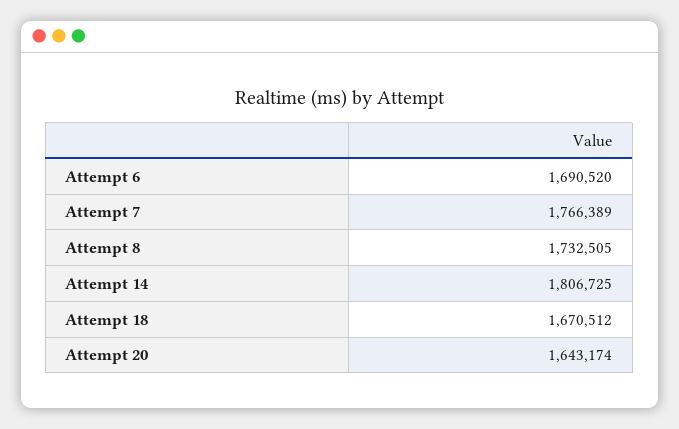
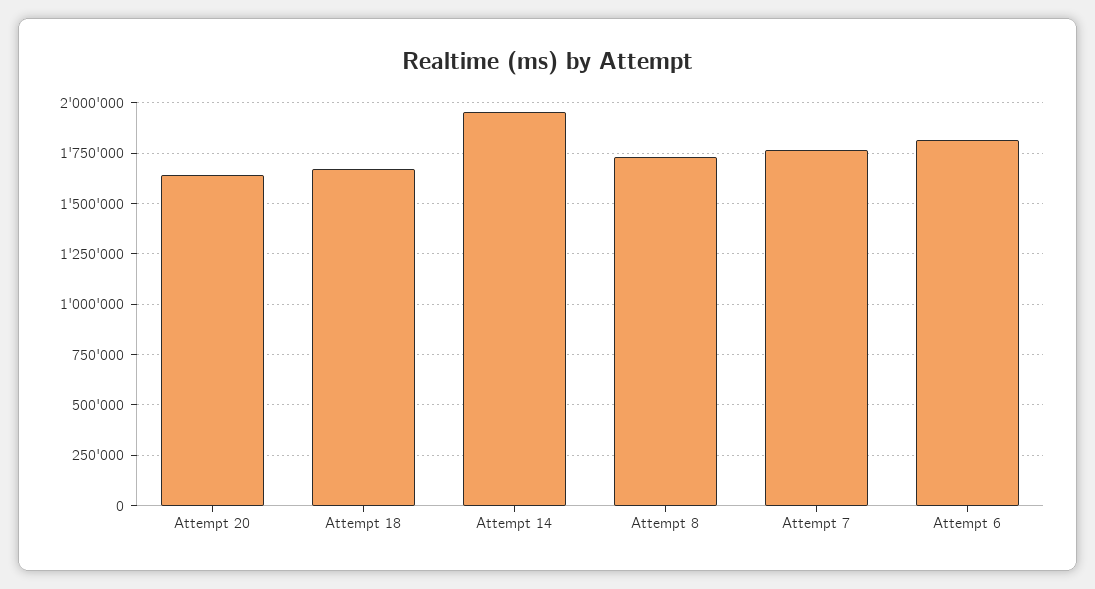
Attempt 6: 1690520 -> 1800000
Attempt 14: 1806725 -> 1950000

